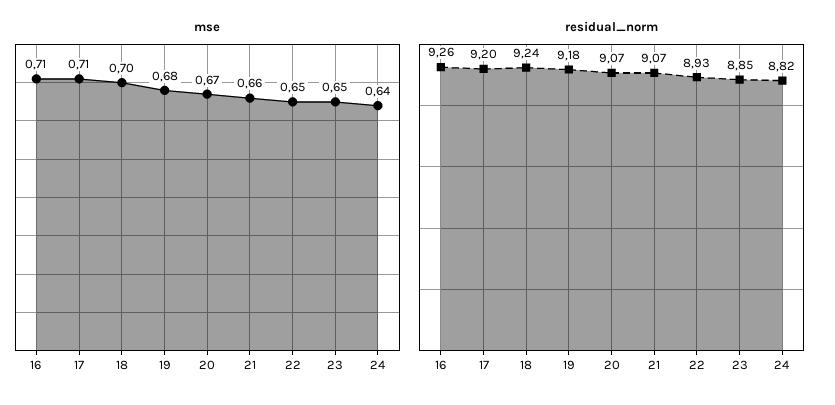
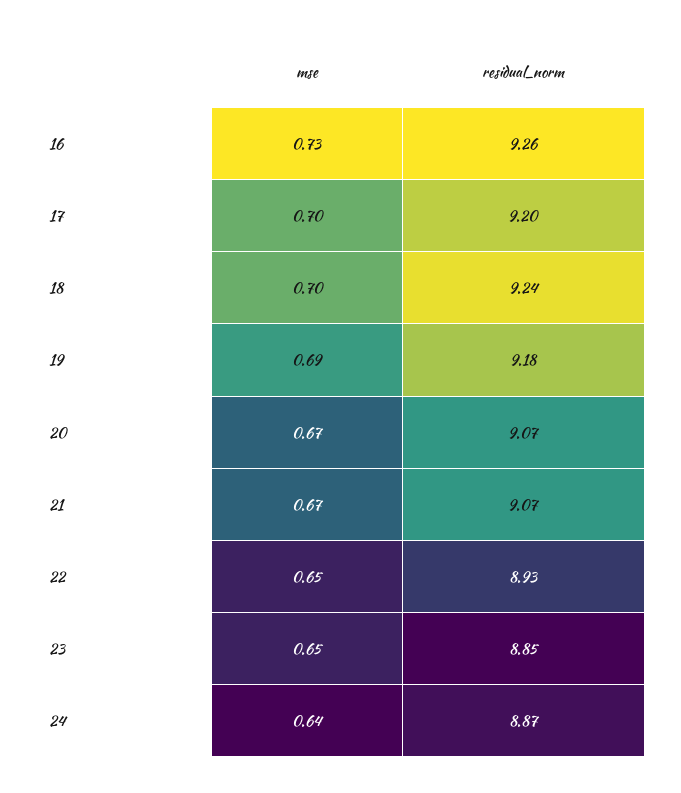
mse, 16: 0.71 -> 0.73
mse, 17: 0.71 -> 0.7
mse, 19: 0.68 -> 0.69
mse, 21: 0.66 -> 0.67
residual_norm, 24: 8.82 -> 8.87

